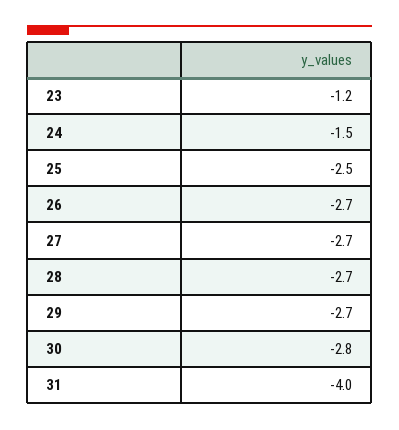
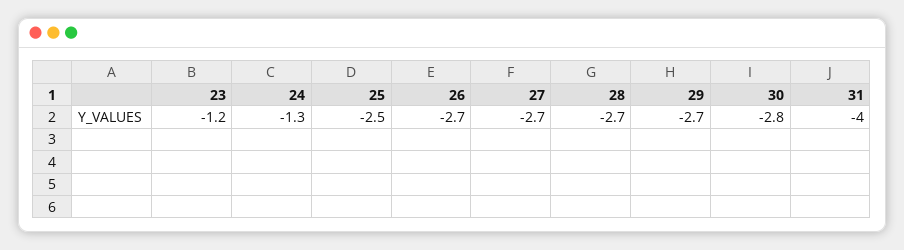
24: -1.5 -> -1.3

